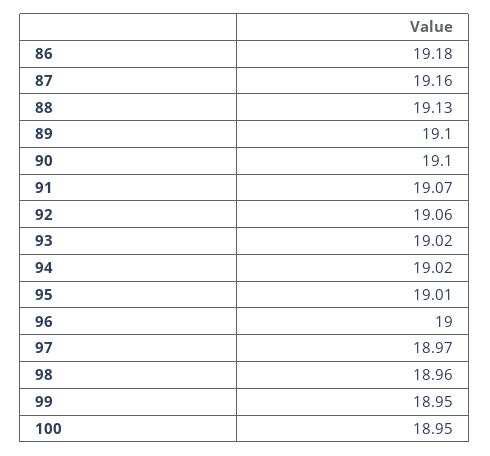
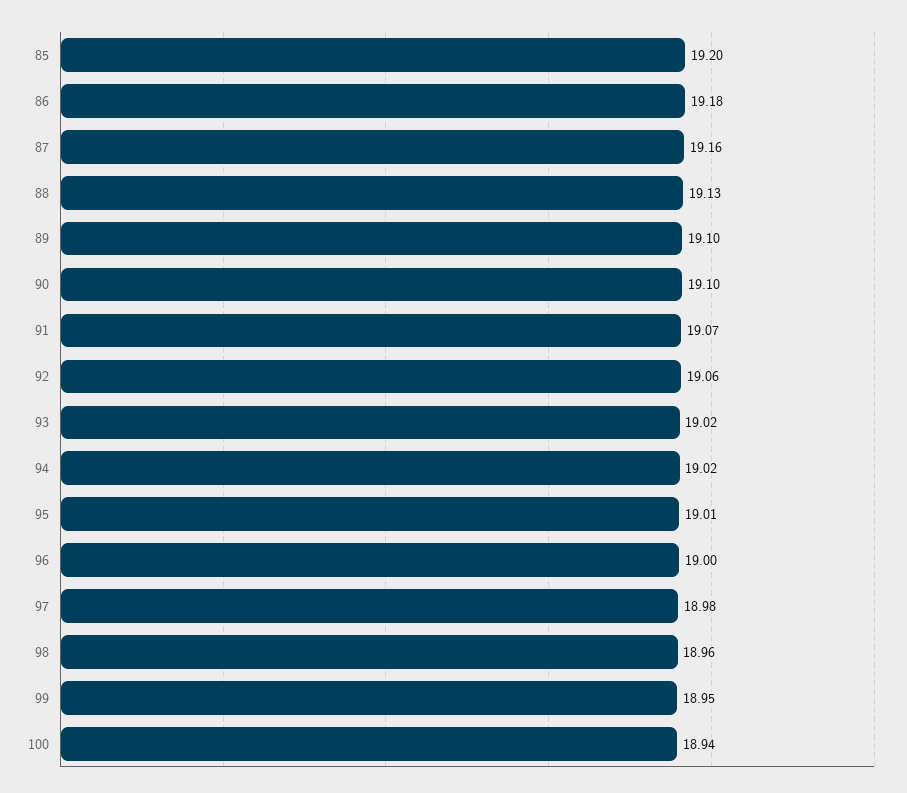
97: 18.97 -> 18.98
100: 18.95 -> 18.94
85: none -> 19.2

